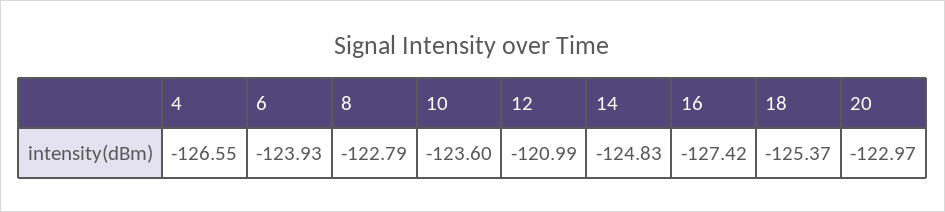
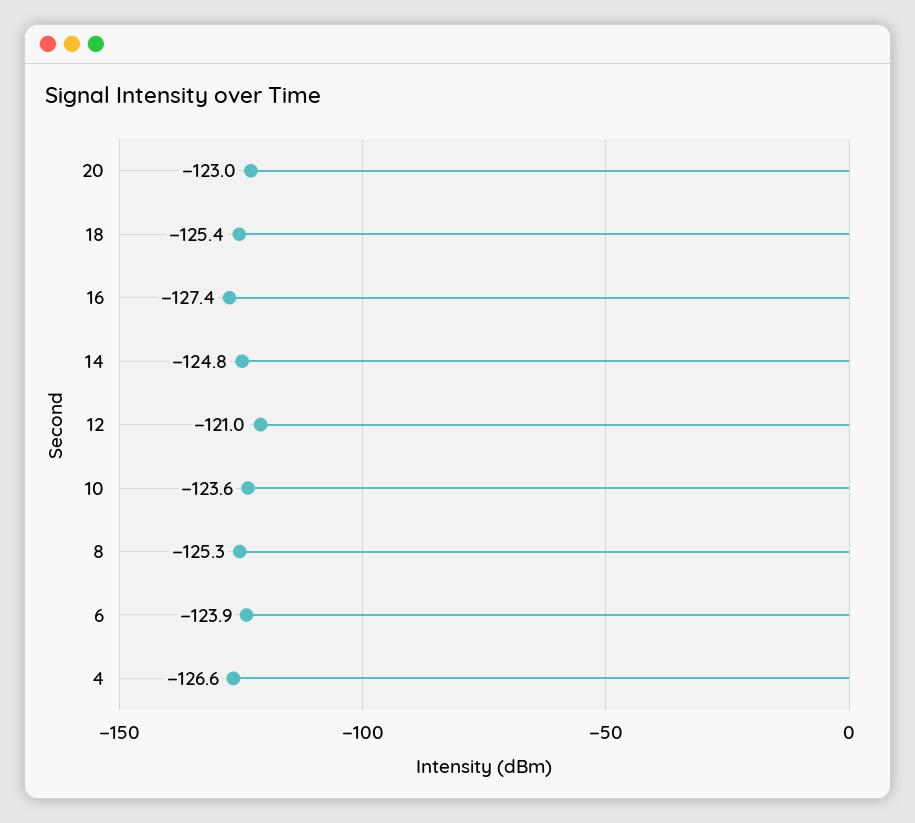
8: -122.79 -> -125.3

